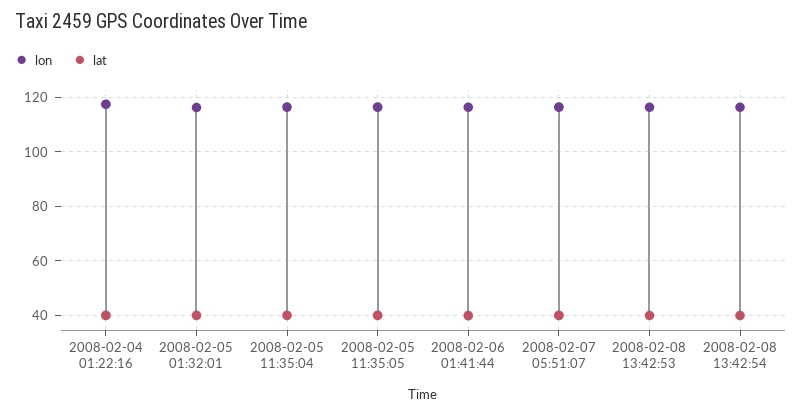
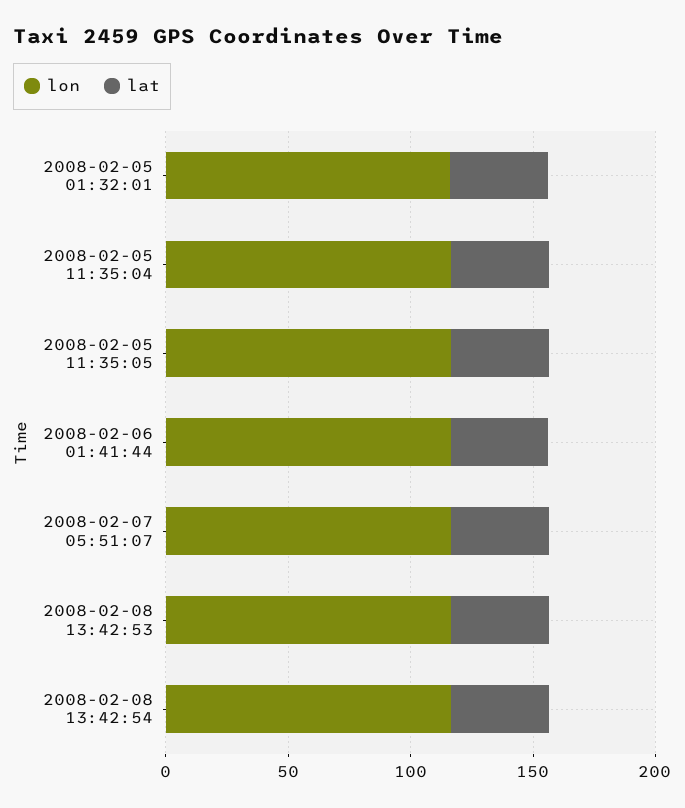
lon, 2008-02-04 01:22:16: 117.5 -> none
lat, 2008-02-04 01:22:16: 40 -> none

